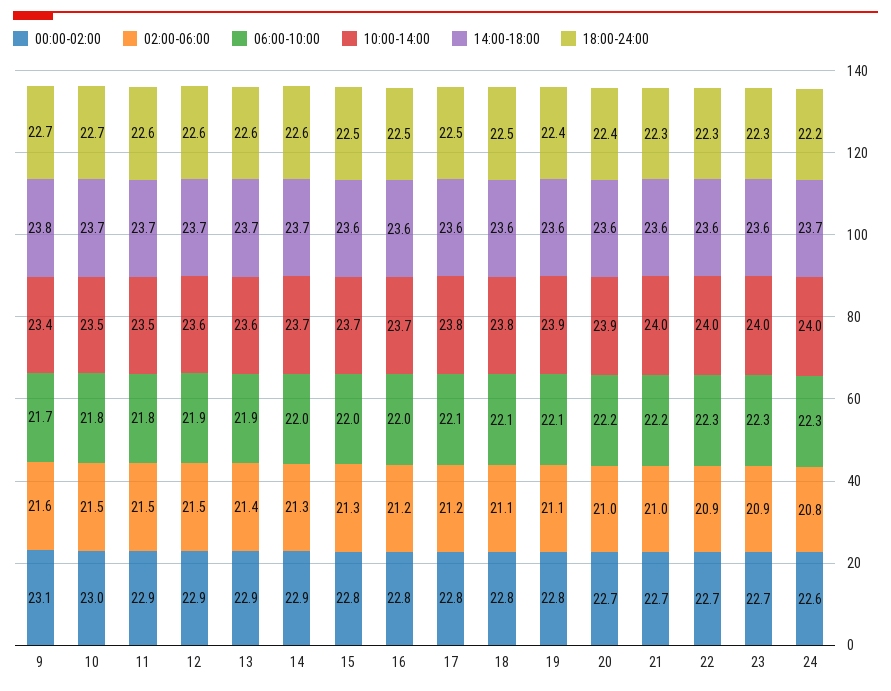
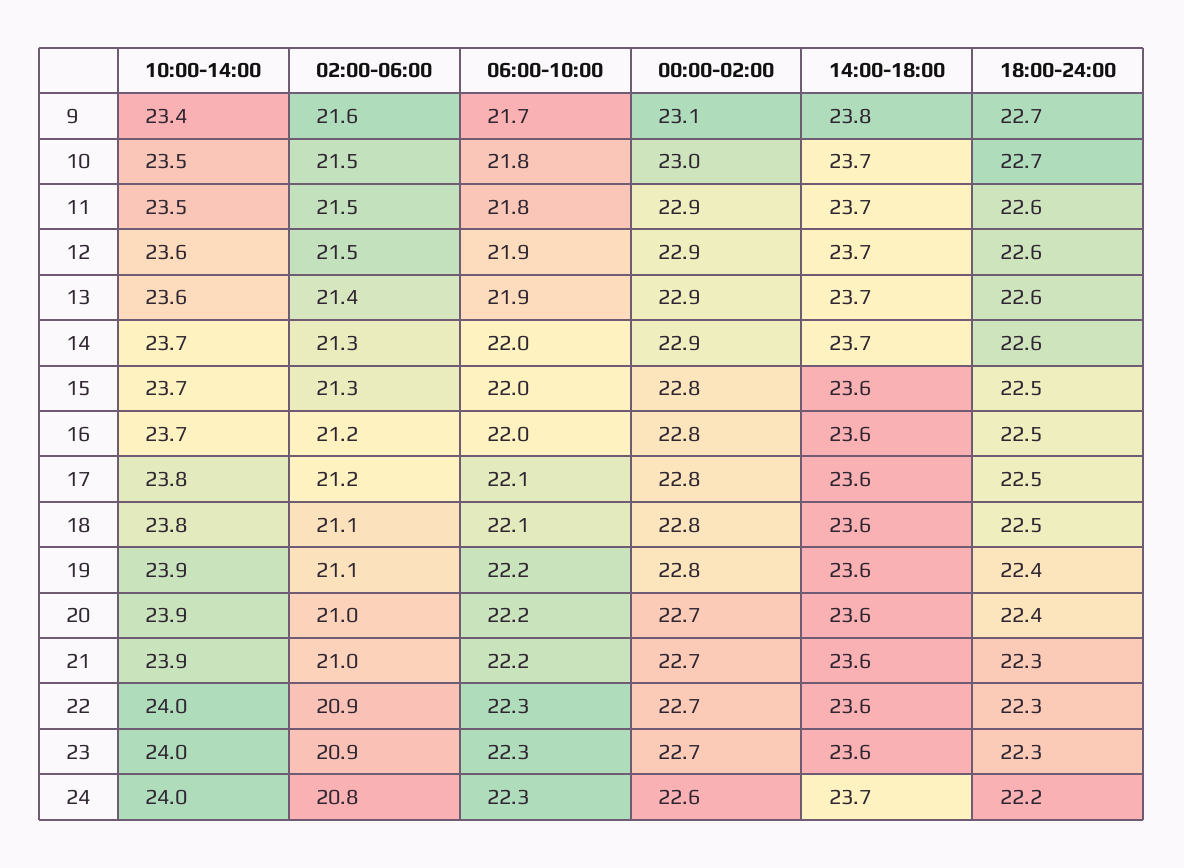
06:00-10:00, 19: 22.1 -> 22.2
10:00-14:00, 21: 24 -> 23.9

